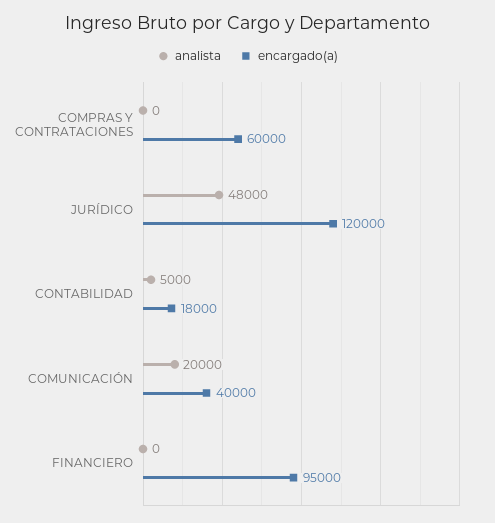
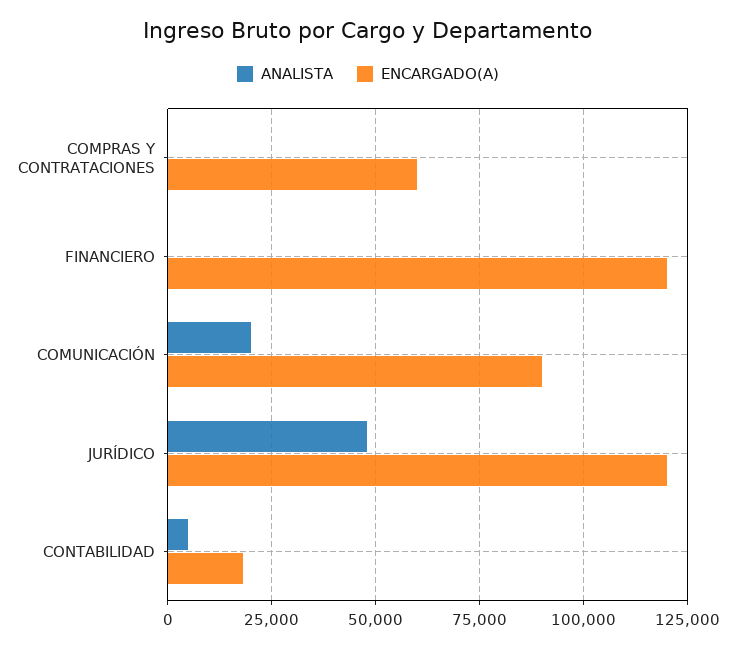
encargado(a), COMUNICACIÓN: 40000 -> 90000
encargado(a), FINANCIERO: 95000 -> 120000

